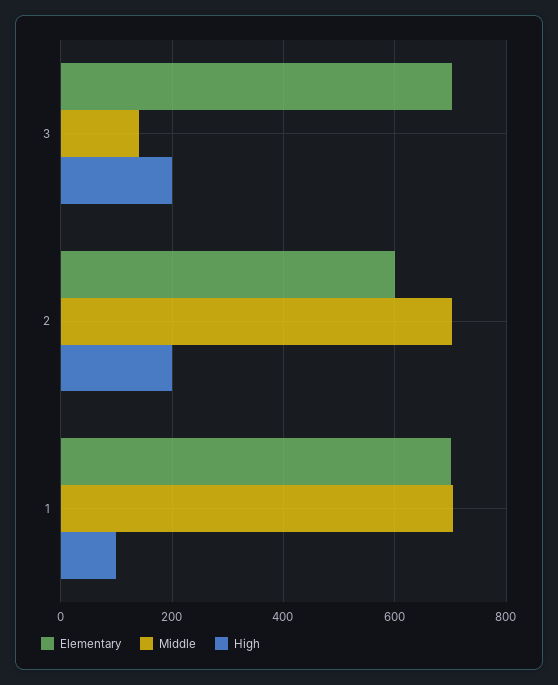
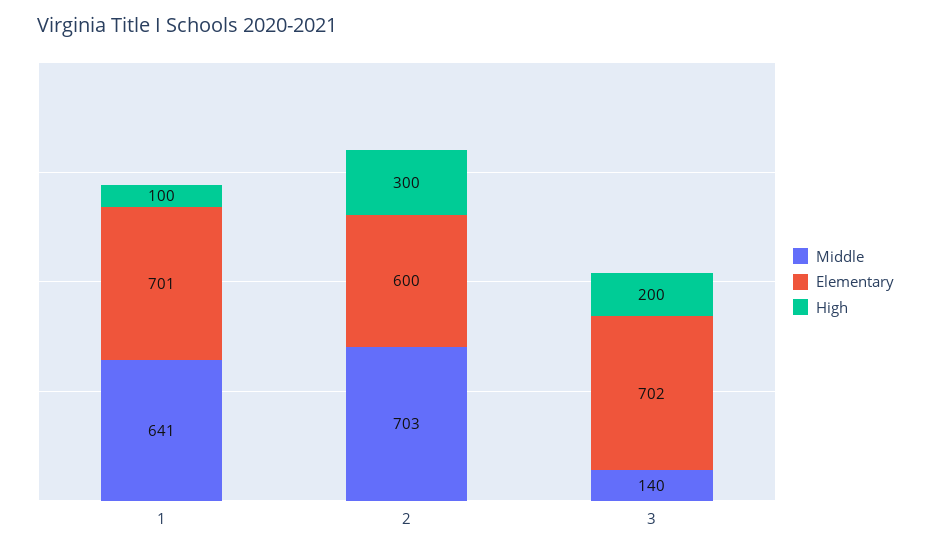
High, 2: 200 -> 300
Middle, 1: 700 -> 641

